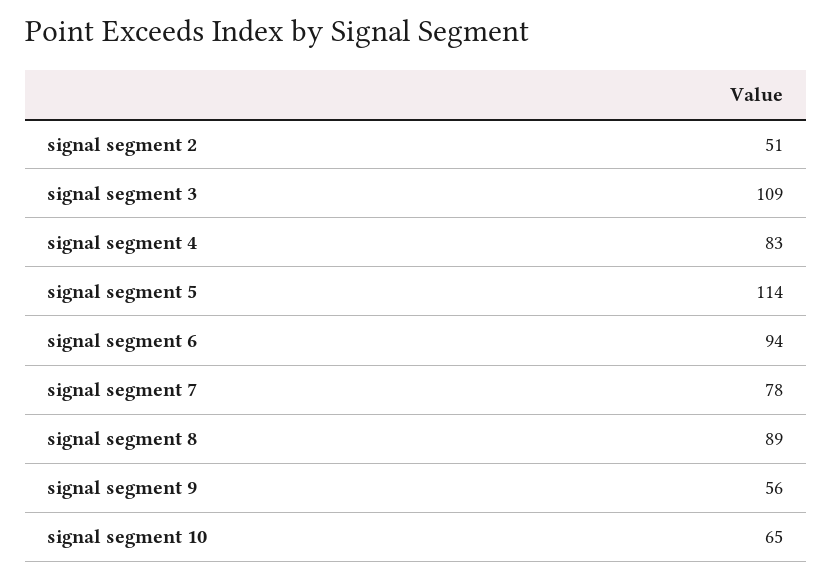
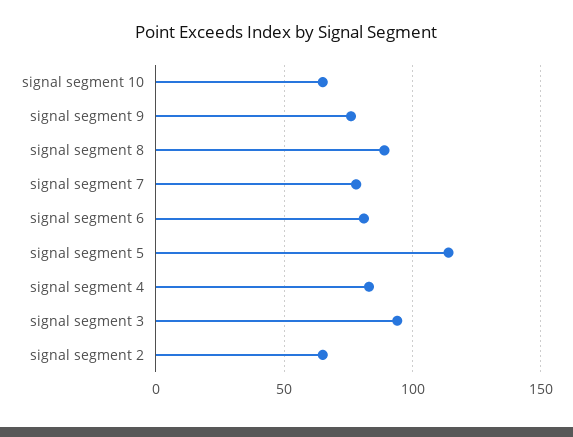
signal segment 2: 51 -> 65
signal segment 3: 109 -> 95
signal segment 6: 94 -> 80
signal segment 9: 56 -> 75

